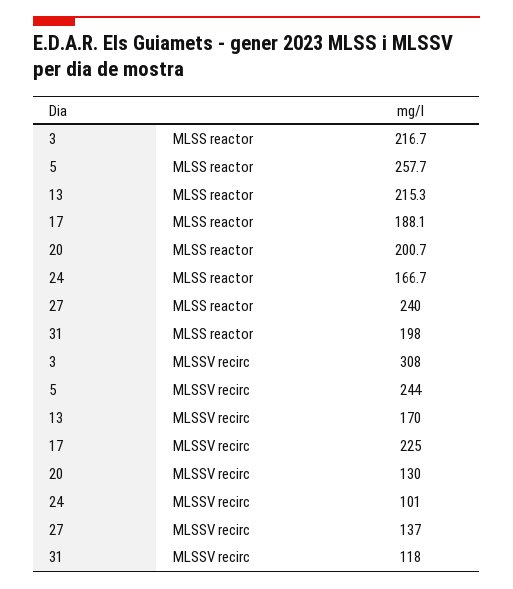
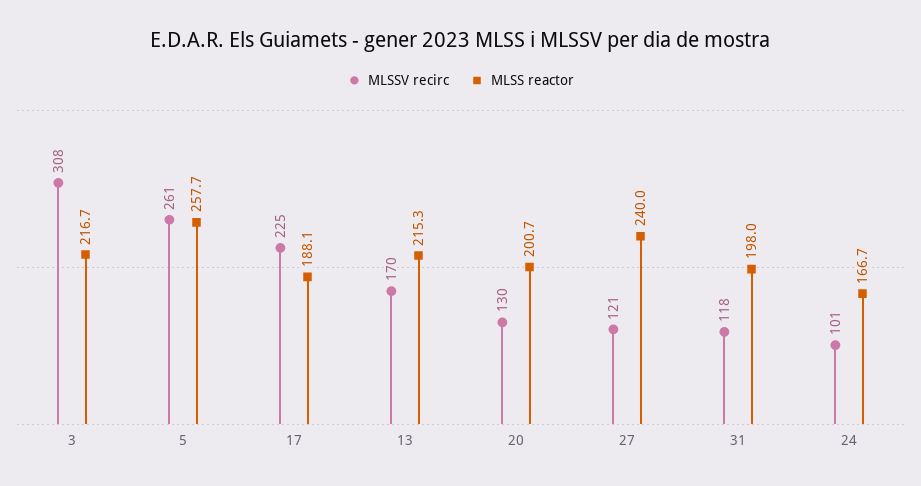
MLSSV recirc, 5: 244 -> 261
MLSSV recirc, 27: 137 -> 121

